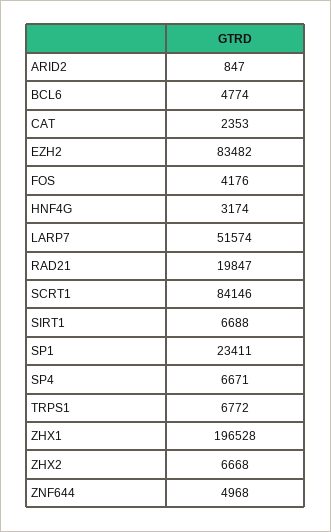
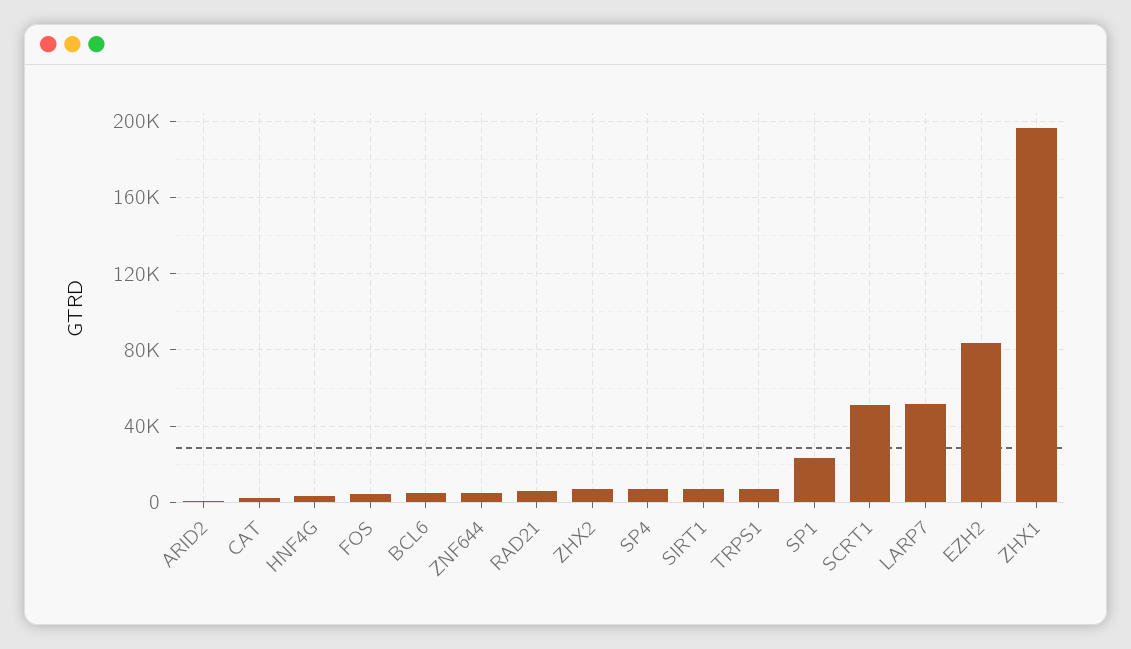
RAD21: 19847 -> 5000
SCRT1: 84146 -> 50000

